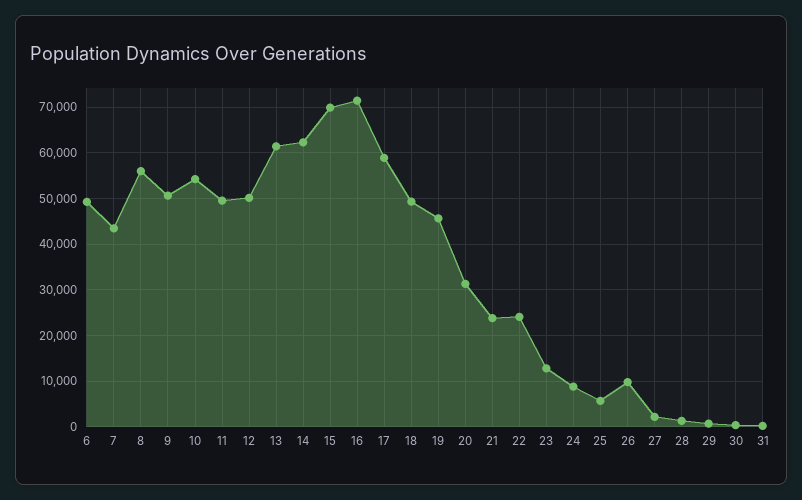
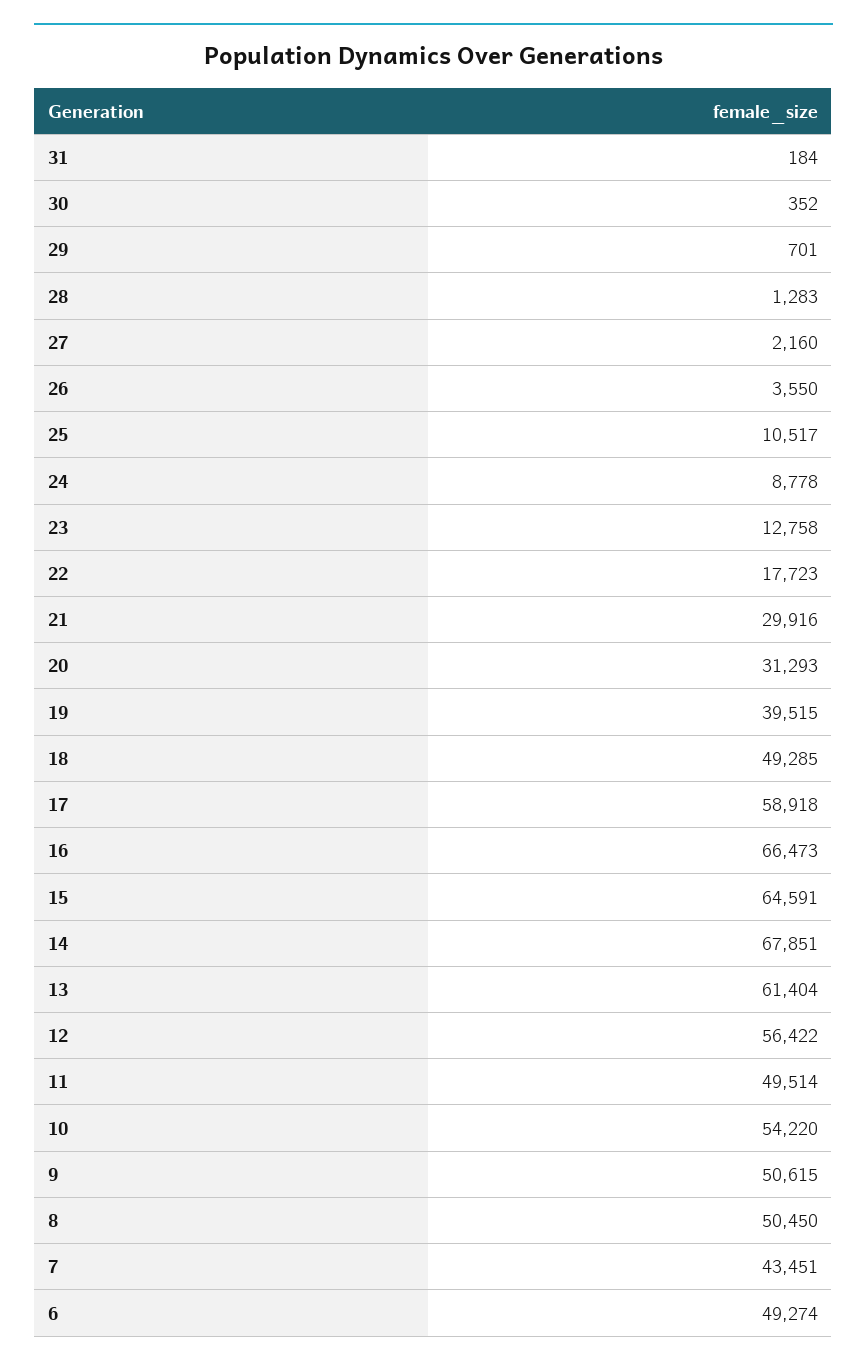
8: 56000 -> 50450
12: 50000 -> 56422
14: 62000 -> 67851
15: 70000 -> 64591
16: 72000 -> 66473
19: 46000 -> 39515
21: 24000 -> 29916
22: 24000 -> 17723
25: 6000 -> 10517
26: 10000 -> 3550

